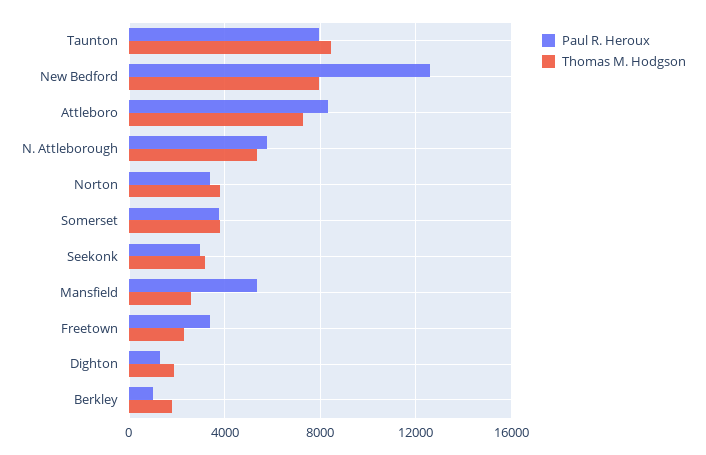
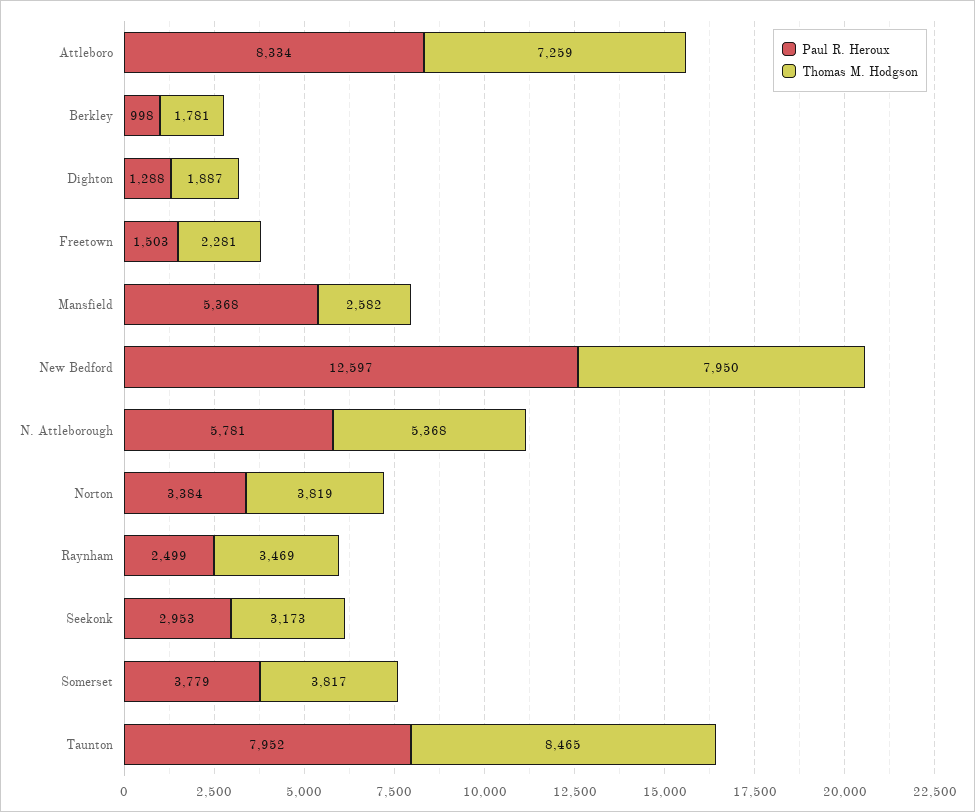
Paul R. Heroux, Freetown: 3500 -> 1503
Paul R. Heroux, Raynham: none -> 2499
Thomas M. Hodgson, Raynham: none -> 3469

